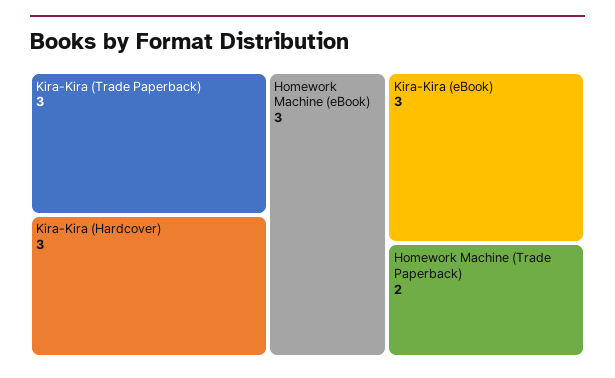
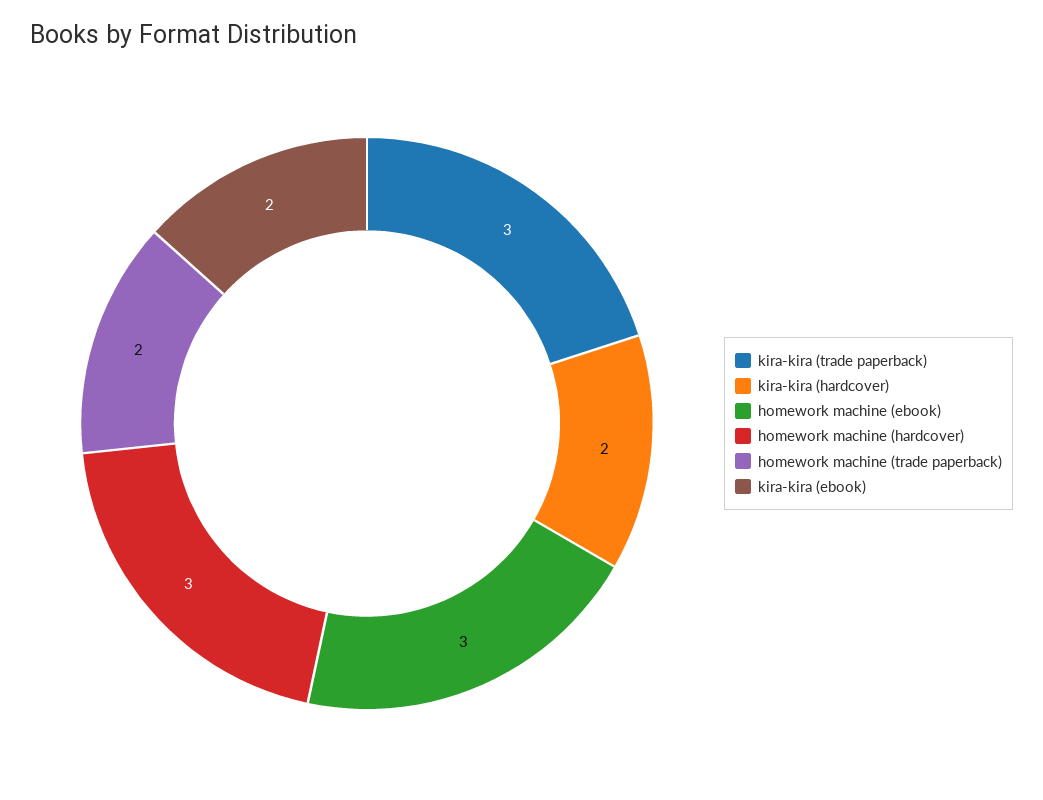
Kira-Kira (Hardcover): 3 -> 2
Kira-Kira (eBook): 3 -> 2
homework machine (hardcover): none -> 3

